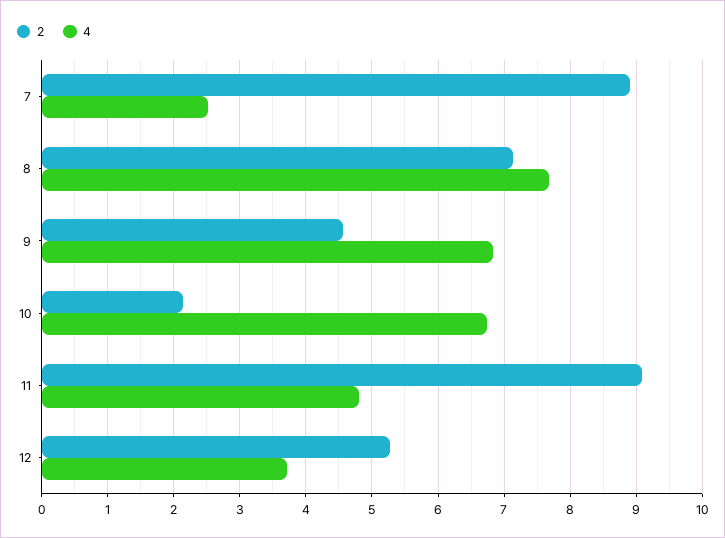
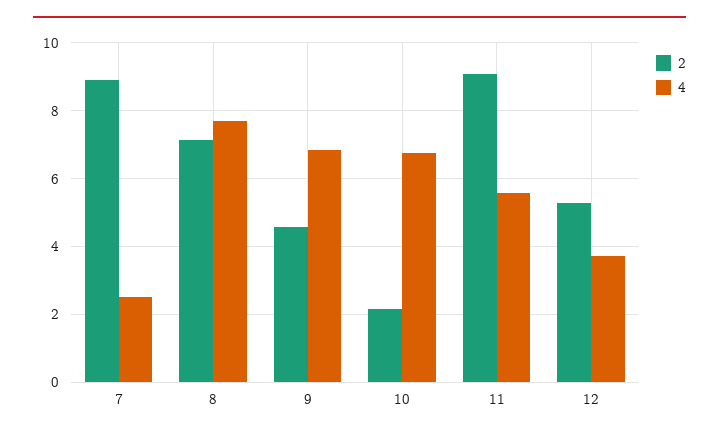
4, 11: 4.8 -> 5.6

